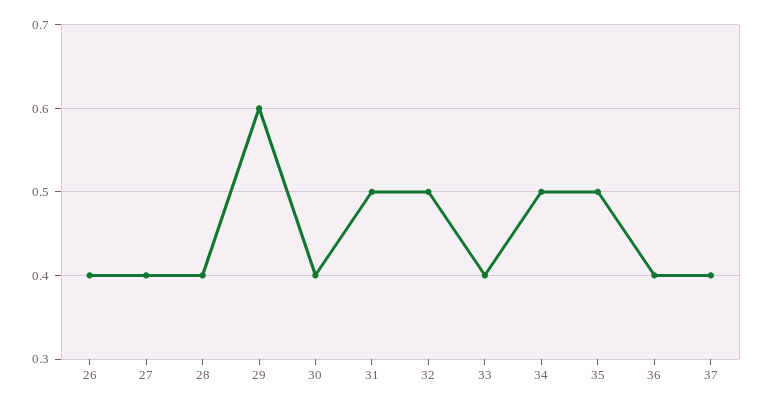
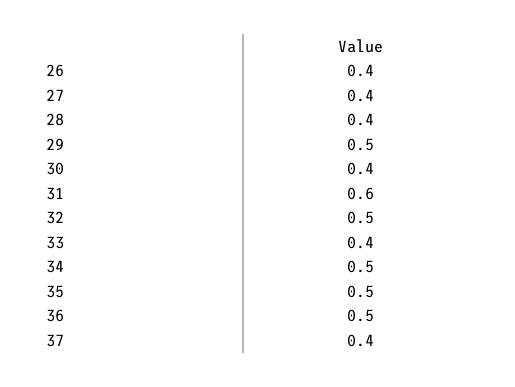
29: 0.6 -> 0.5
31: 0.5 -> 0.6
36: 0.4 -> 0.5

